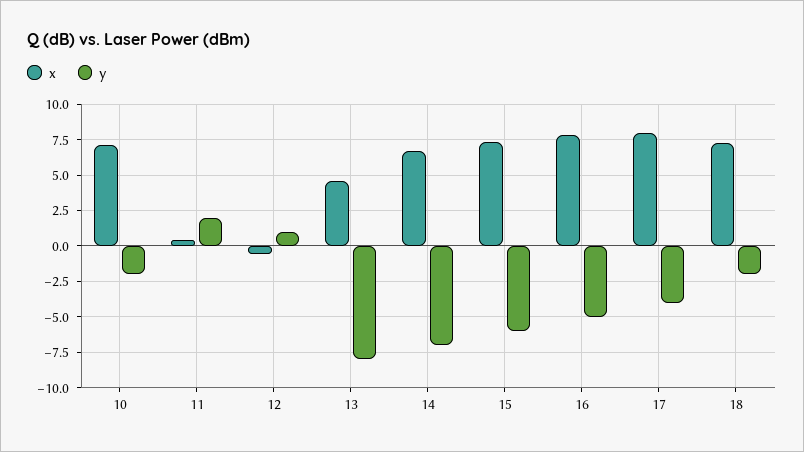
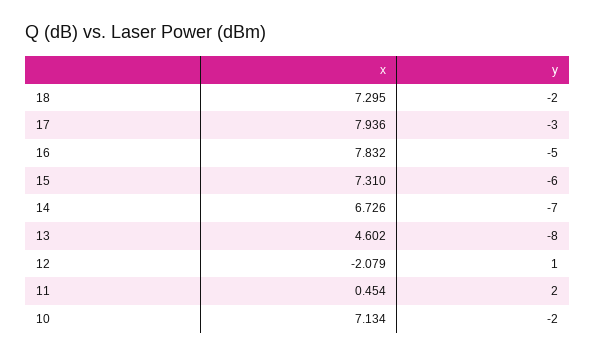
x, 12: -0.5 -> -2.079
y, 17: -4 -> -3

